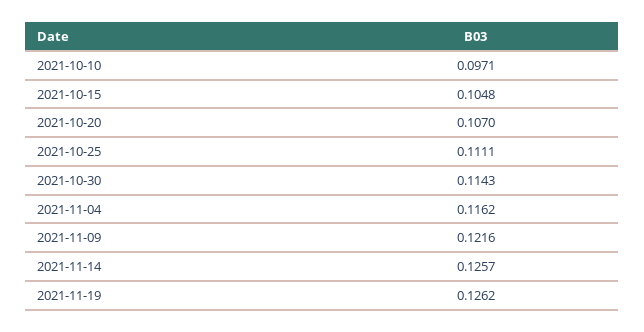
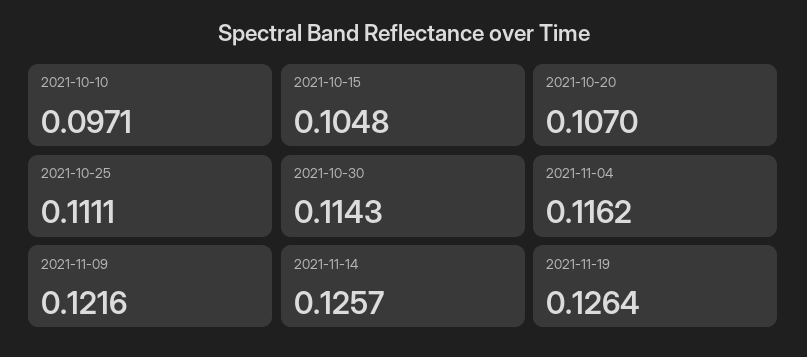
2021-11-19: 0.1262 -> 0.1264

